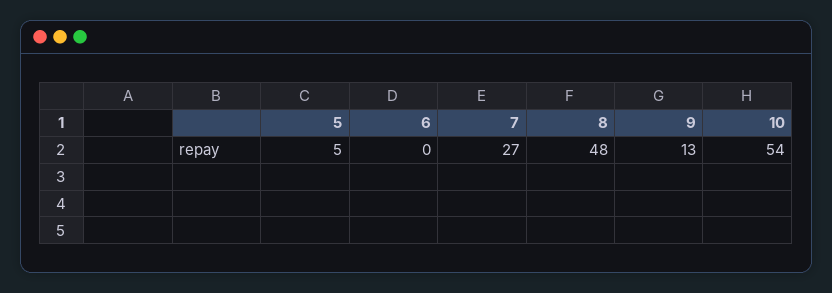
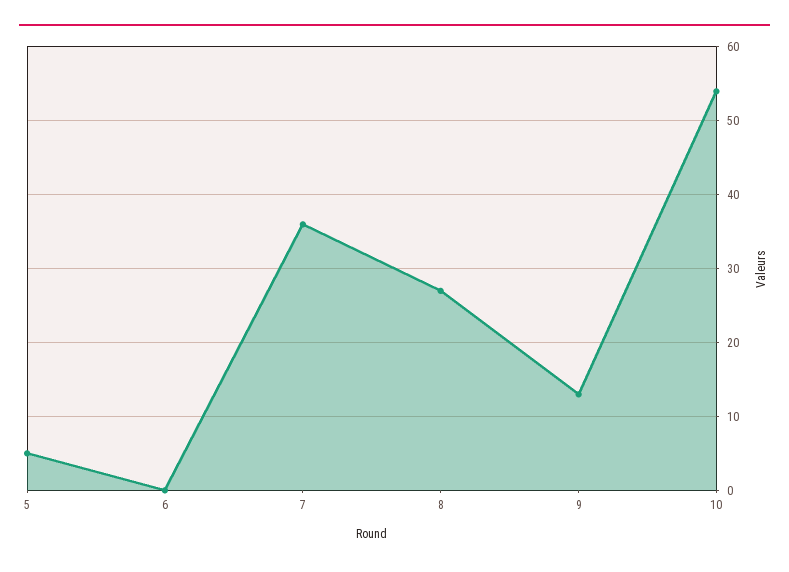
7: 27 -> 36
8: 48 -> 27

